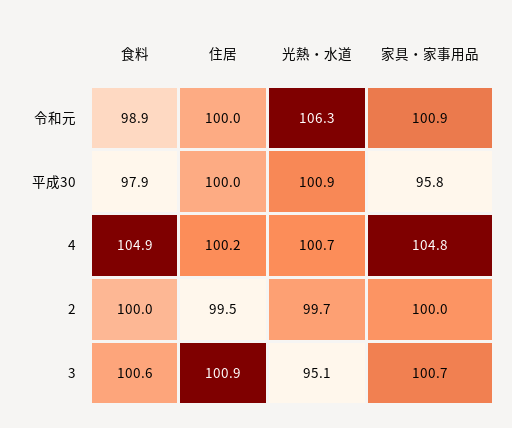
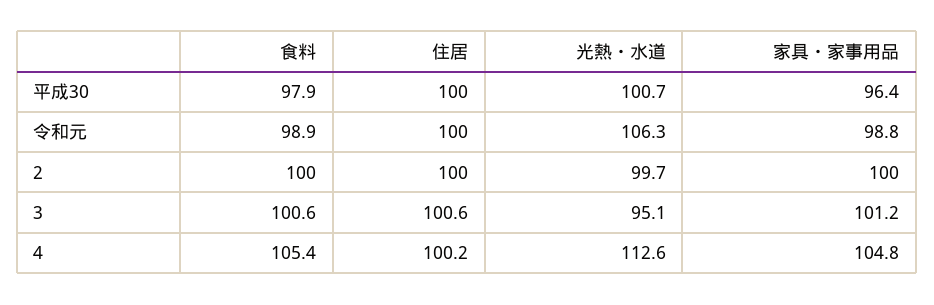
家具・家事用品, 令和元: 100.9 -> 98.8
光熱・水道, 平成30: 100.9 -> 100.7
家具・家事用品, 平成30: 95.8 -> 96.4
食料, 4: 104.9 -> 105.4
光熱・水道, 4: 100.7 -> 112.6
住居, 2: 99.5 -> 100
住居, 3: 100.9 -> 100.6
家具・家事用品, 3: 100.7 -> 101.2

